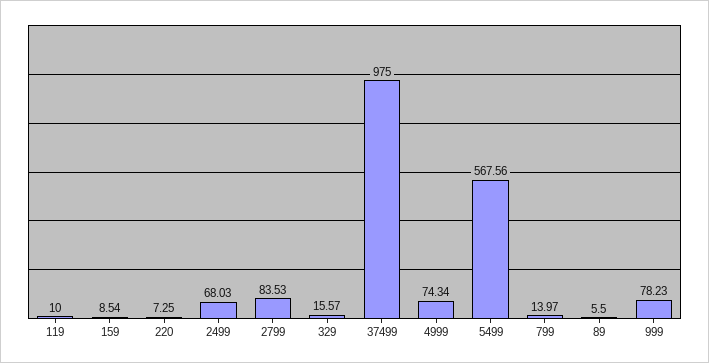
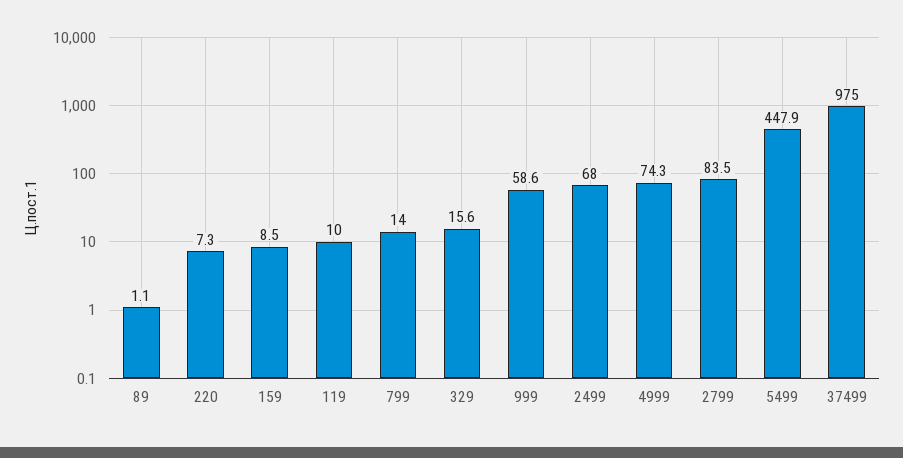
5499: 567.56 -> 447.9
89: 5.5 -> 1.1
999: 78.23 -> 58.6

